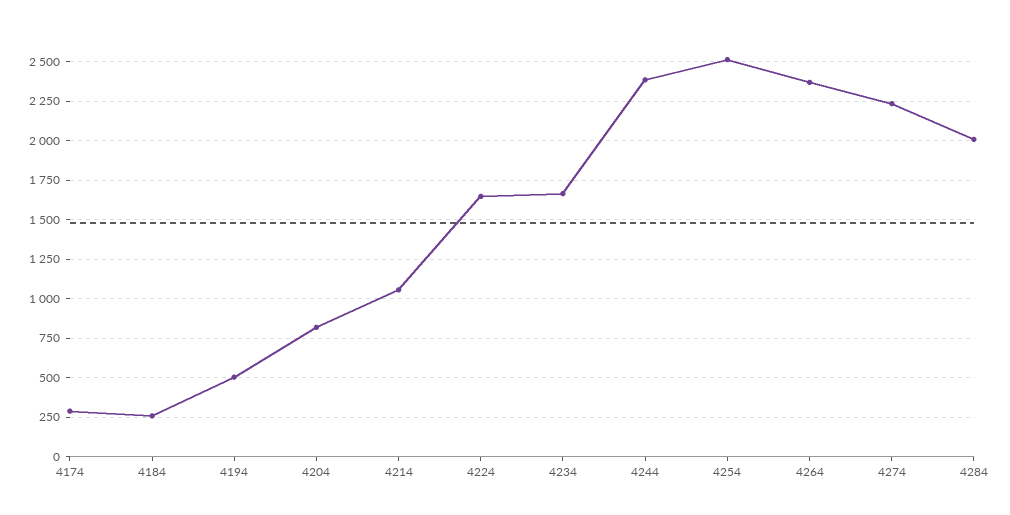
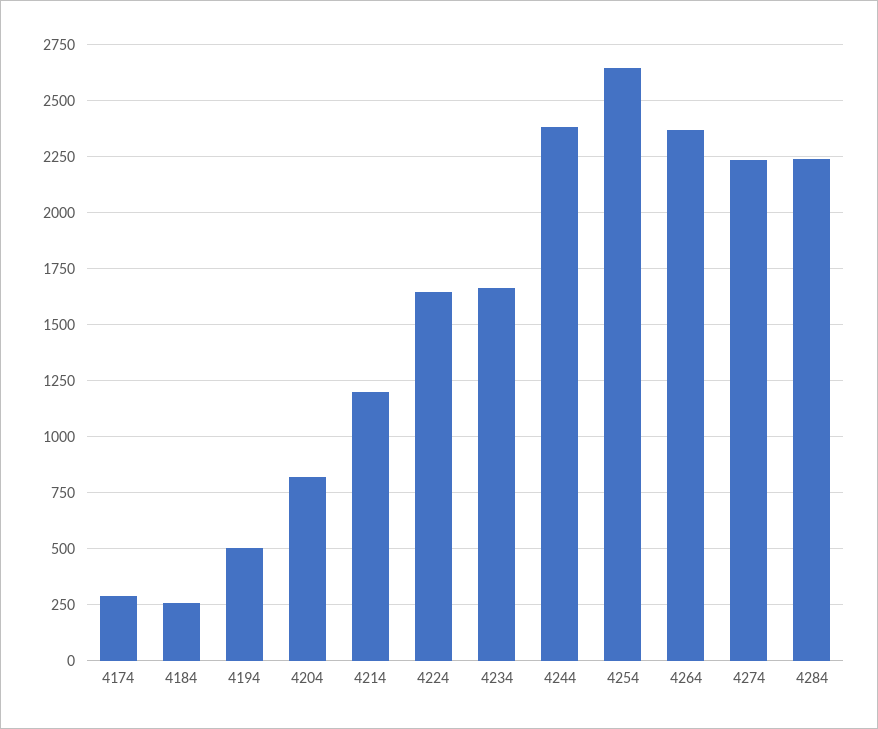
4214: 1050 -> 1200
4254: 2500 -> 2650
4284: 2000 -> 2250

